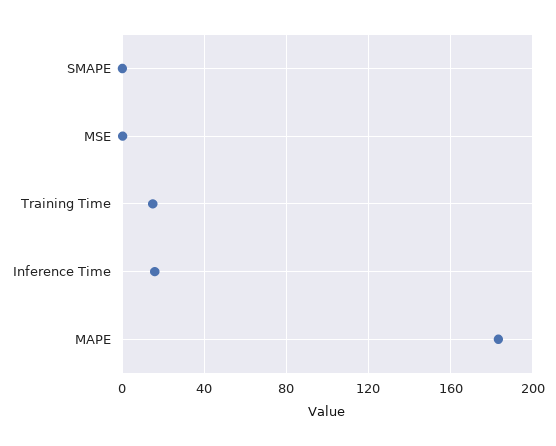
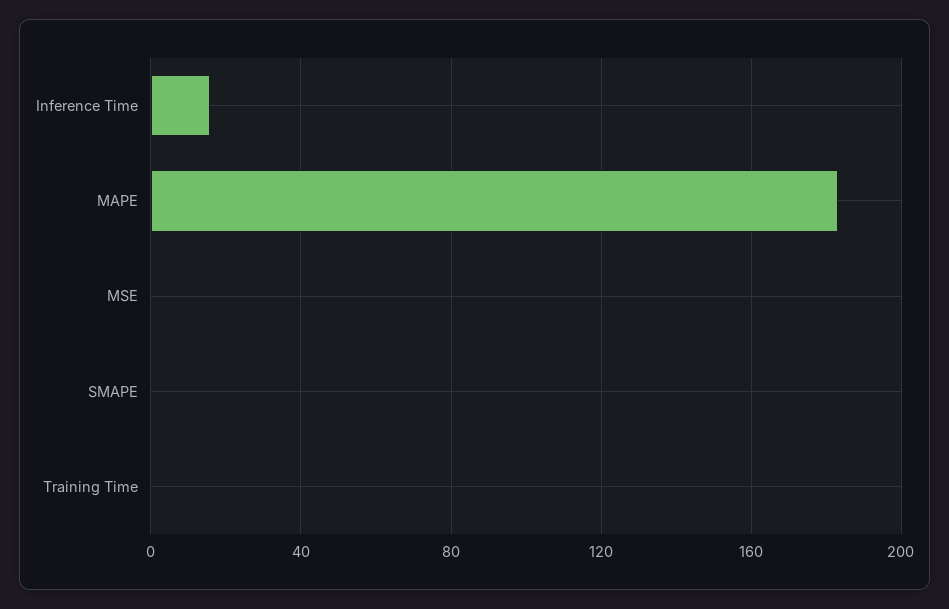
Training Time: 15 -> 0

